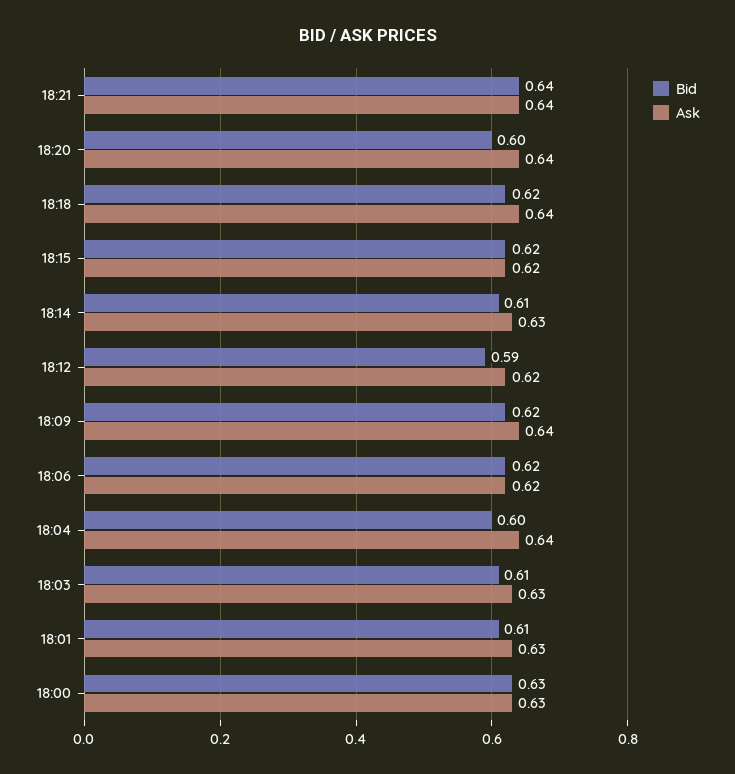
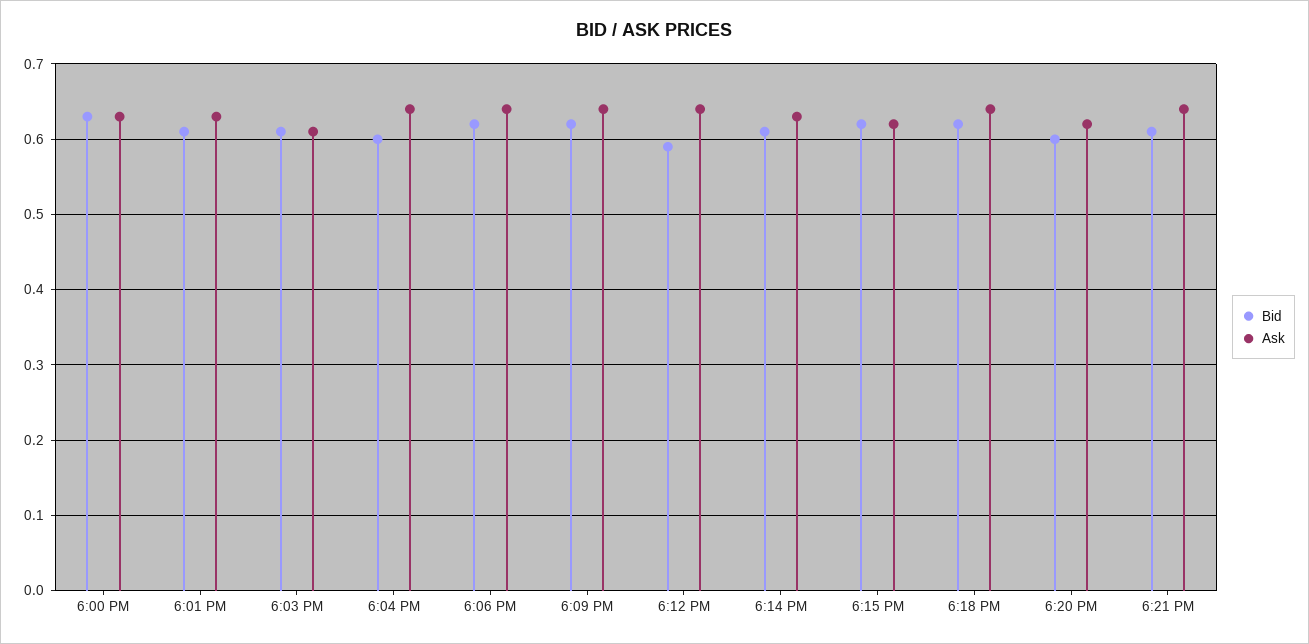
Bid, 18:21: 0.64 -> 0.61
Ask, 18:20: 0.64 -> 0.62
Ask, 18:12: 0.62 -> 0.64
Ask, 18:06: 0.62 -> 0.64
Ask, 18:03: 0.63 -> 0.61

